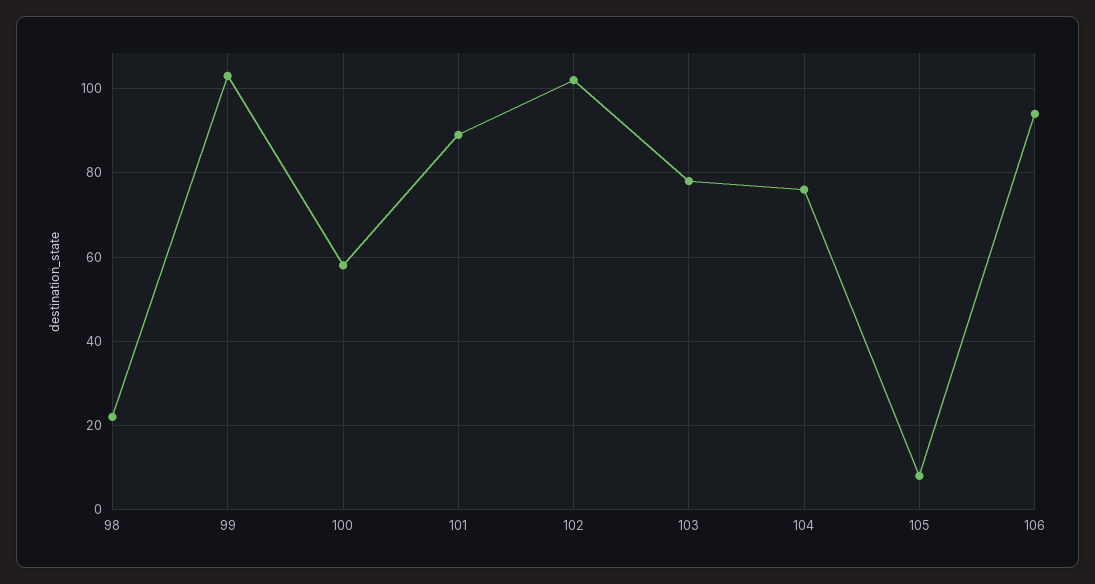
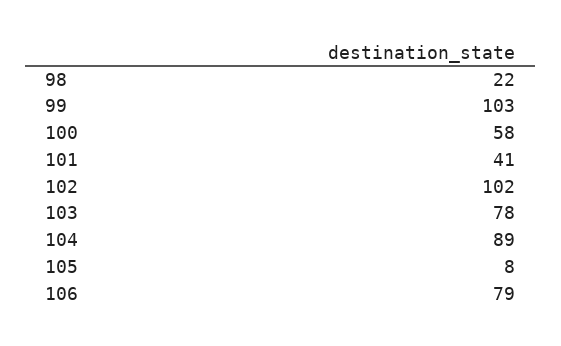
101: 90 -> 41
104: 75 -> 89
106: 95 -> 79

